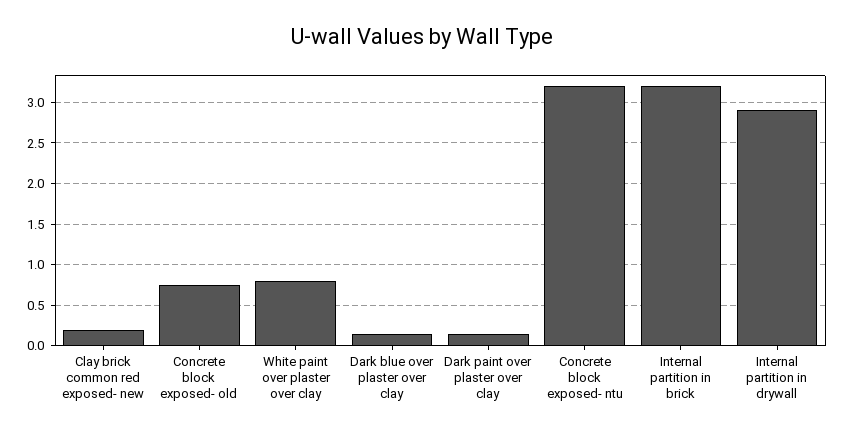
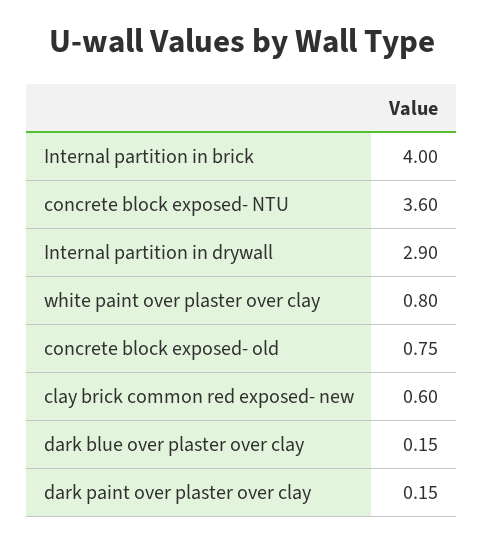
Clay brick common red exposed- new: 0.2 -> 0.6
Concrete block exposed- ntu: 3.2 -> 3.6
Internal partition in brick: 3.2 -> 4

